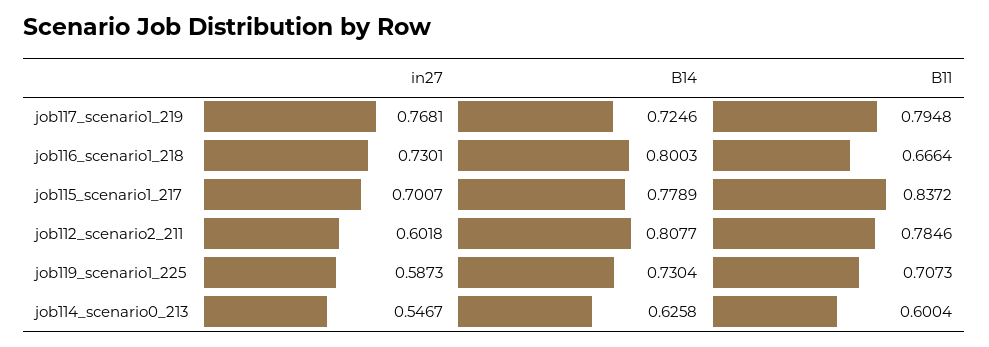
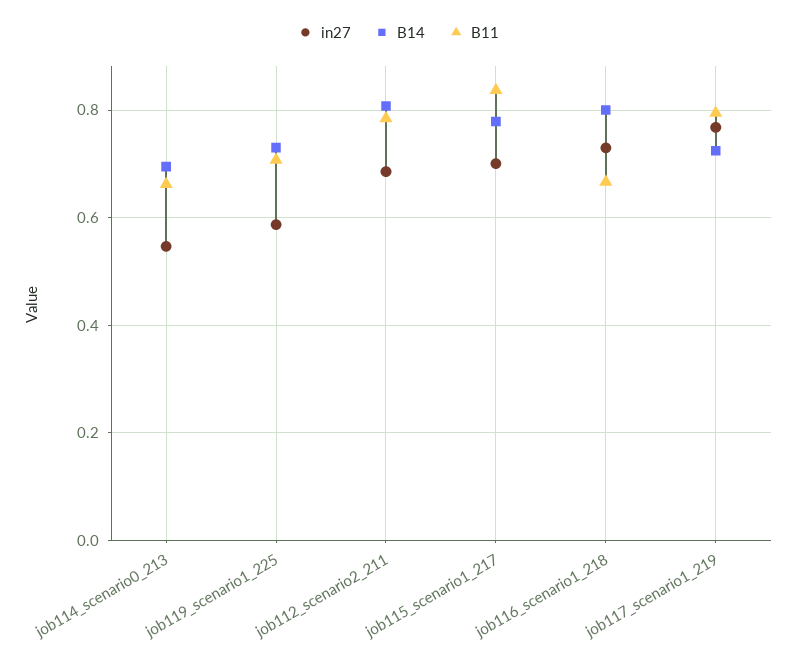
in27, job112_scenario2_211: 0.6018 -> 0.68
B14, job114_scenario0_213: 0.6258 -> 0.7
B11, job114_scenario0_213: 0.6004 -> 0.66

